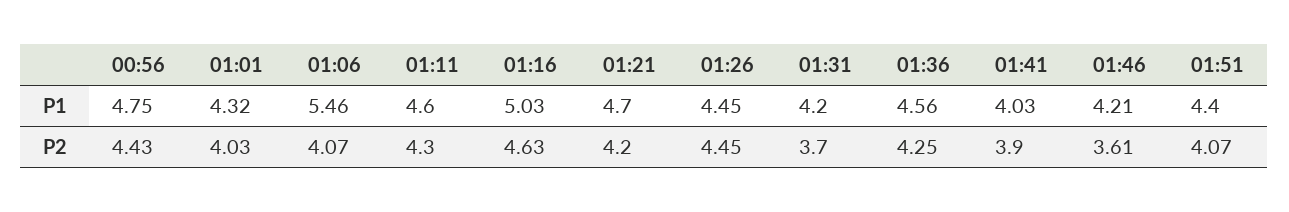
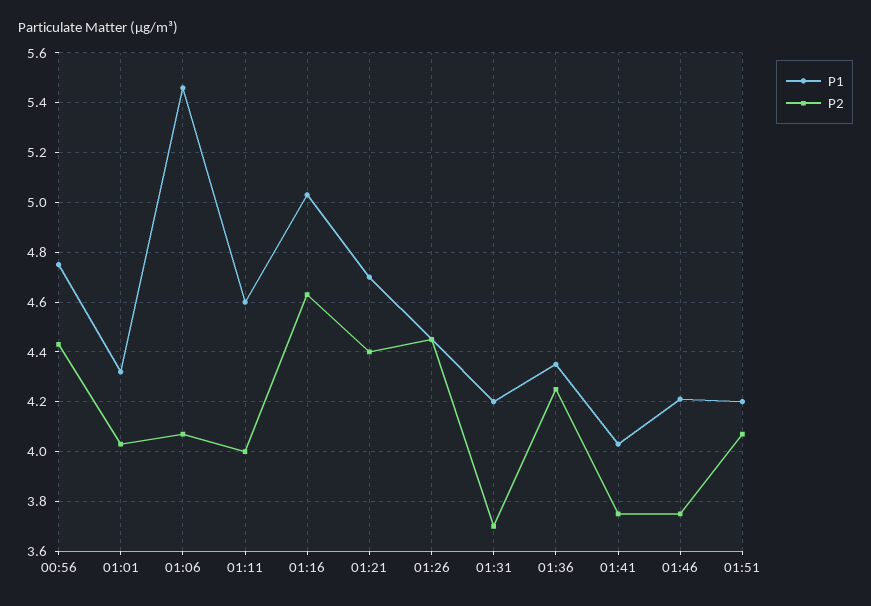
P1, 01:36: 4.56 -> 4.35
P1, 01:51: 4.4 -> 4.2
P2, 01:11: 4.3 -> 4
P2, 01:21: 4.2 -> 4.4
P2, 01:41: 3.9 -> 3.75
P2, 01:46: 3.61 -> 3.75

